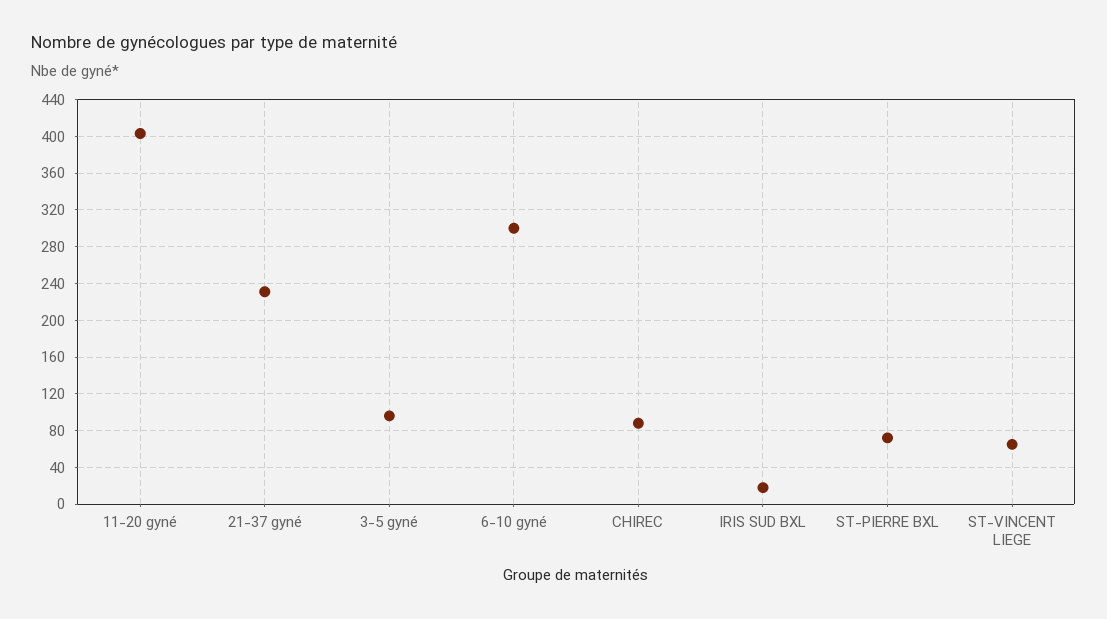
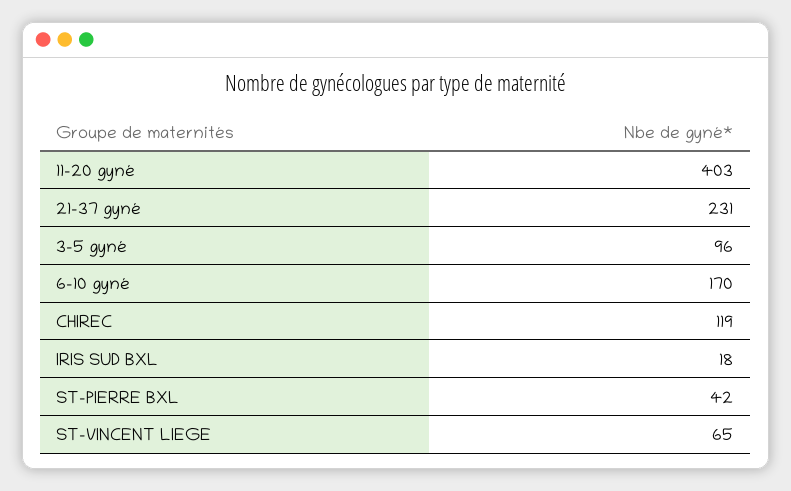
6-10 gyné: 300 -> 170
CHIREC: 90 -> 119
ST-PIERRE BXL: 70 -> 42

